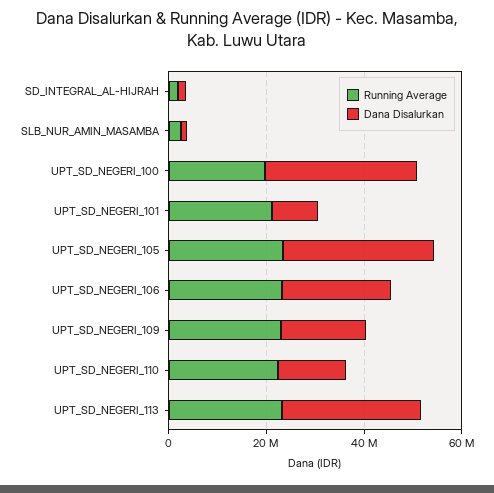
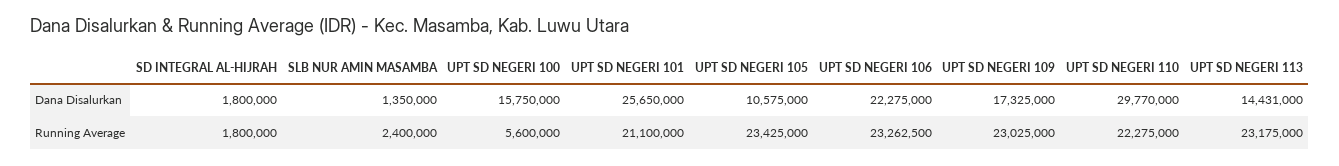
Running Average, UPT_SD_NEGERI_100: 20000000 -> 5600000
Dana Disalurkan, UPT_SD_NEGERI_100: 30000000 -> 15750000
Dana Disalurkan, UPT_SD_NEGERI_101: 10000000 -> 25650000
Dana Disalurkan, UPT_SD_NEGERI_105: 30000000 -> 10575000
Dana Disalurkan, UPT_SD_NEGERI_110: 15000000 -> 29770000
Dana Disalurkan, UPT_SD_NEGERI_113: 30000000 -> 14431000

